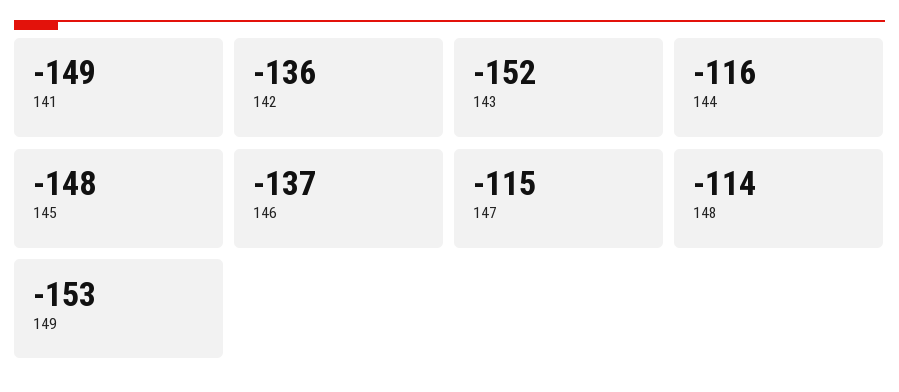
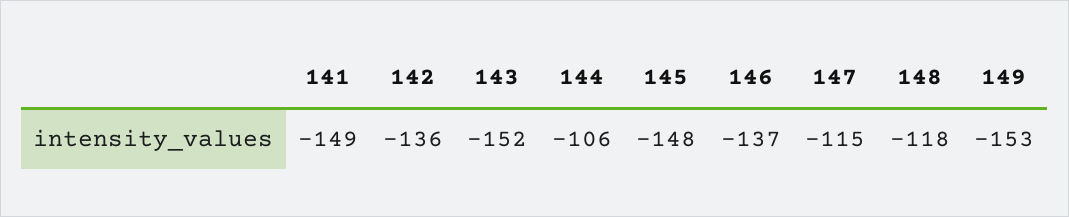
144: -116 -> -106
148: -114 -> -118

